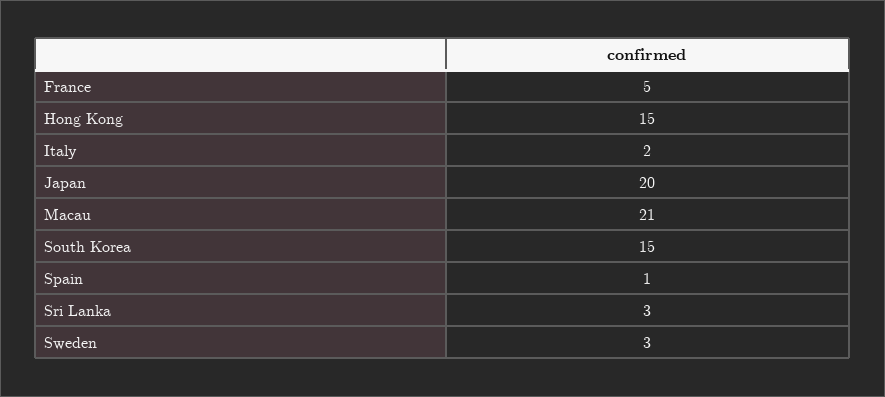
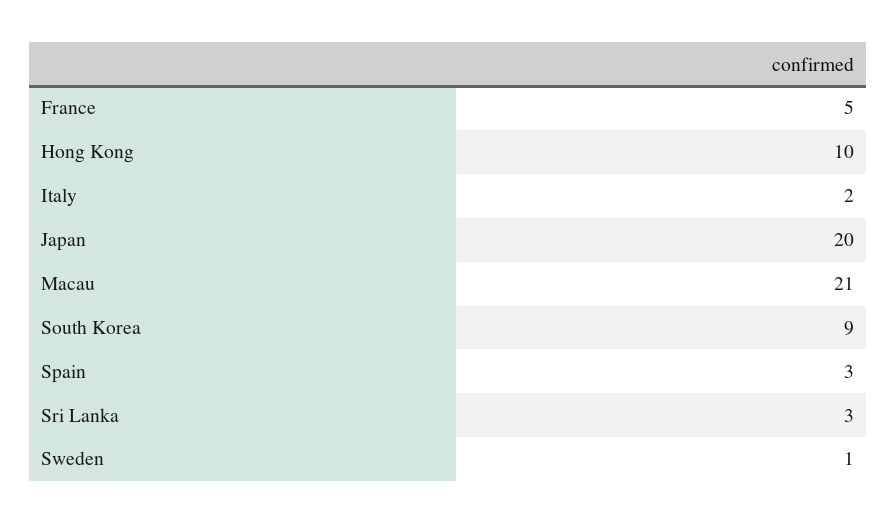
Hong Kong: 15 -> 10
South Korea: 15 -> 9
Spain: 1 -> 3
Sweden: 3 -> 1

